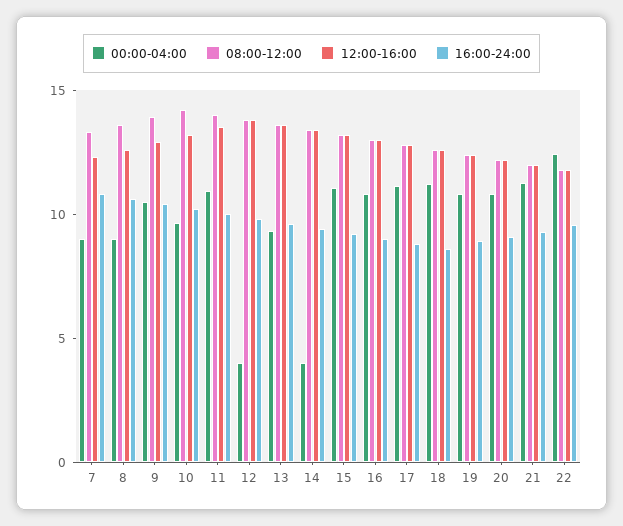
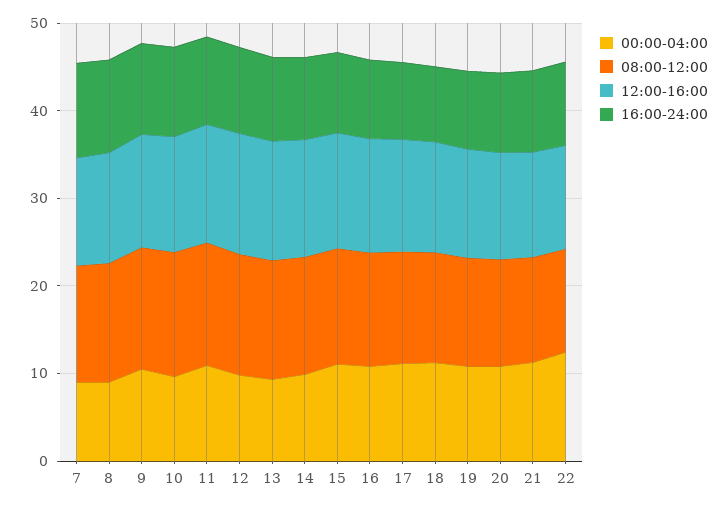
00:00-04:00, 12: 4 -> 10
00:00-04:00, 14: 4 -> 10

